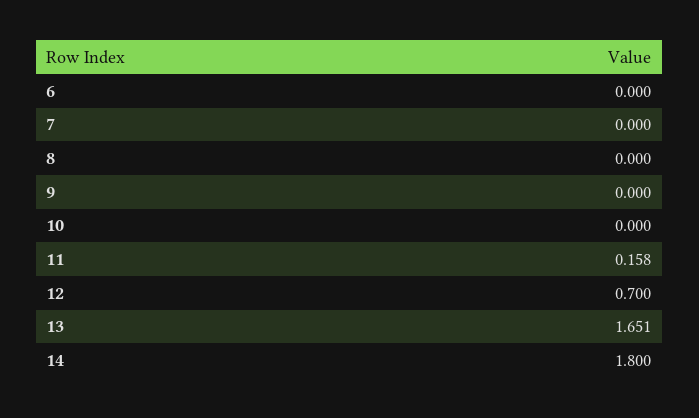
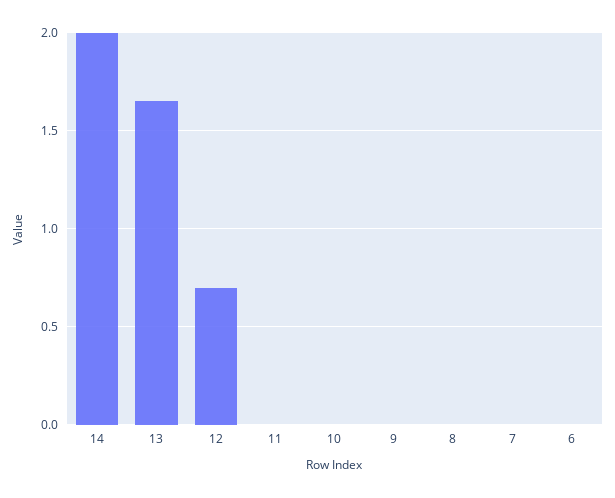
11: 0.158 -> 0
14: 1.8 -> 2

